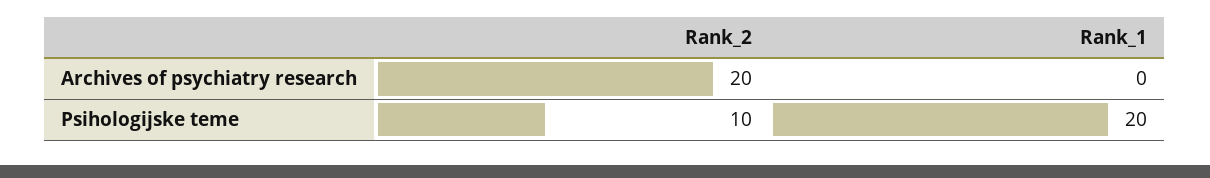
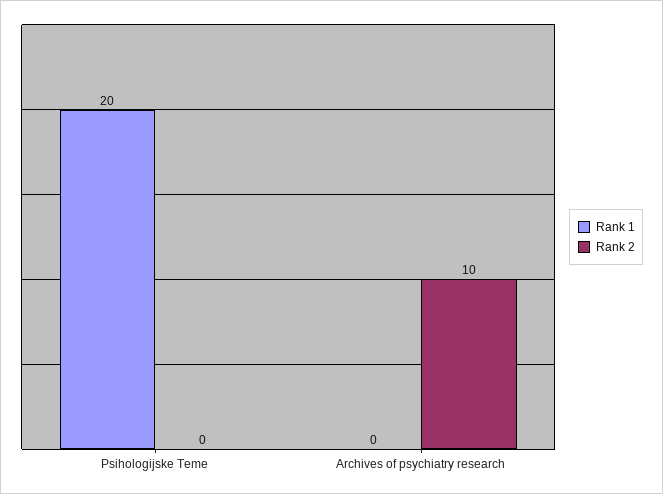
Rank_2, Archives of psychiatry research: 20 -> 10
Rank_2, Psihologijske teme: 10 -> 0

